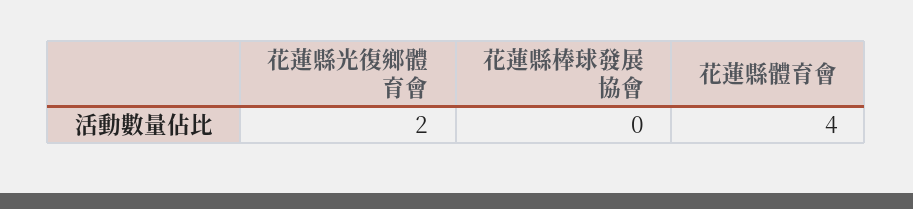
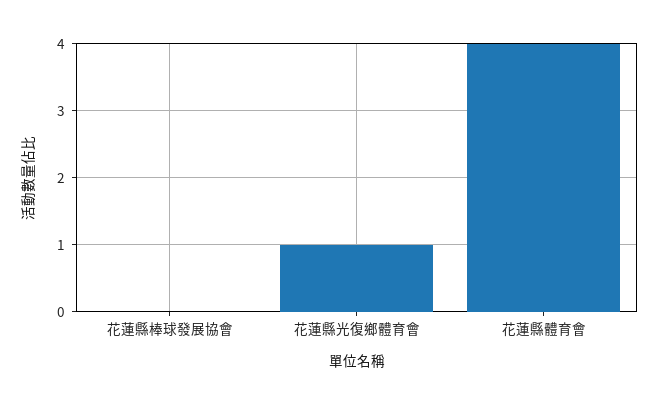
花蓮縣光復鄉體育會: 2 -> 1

